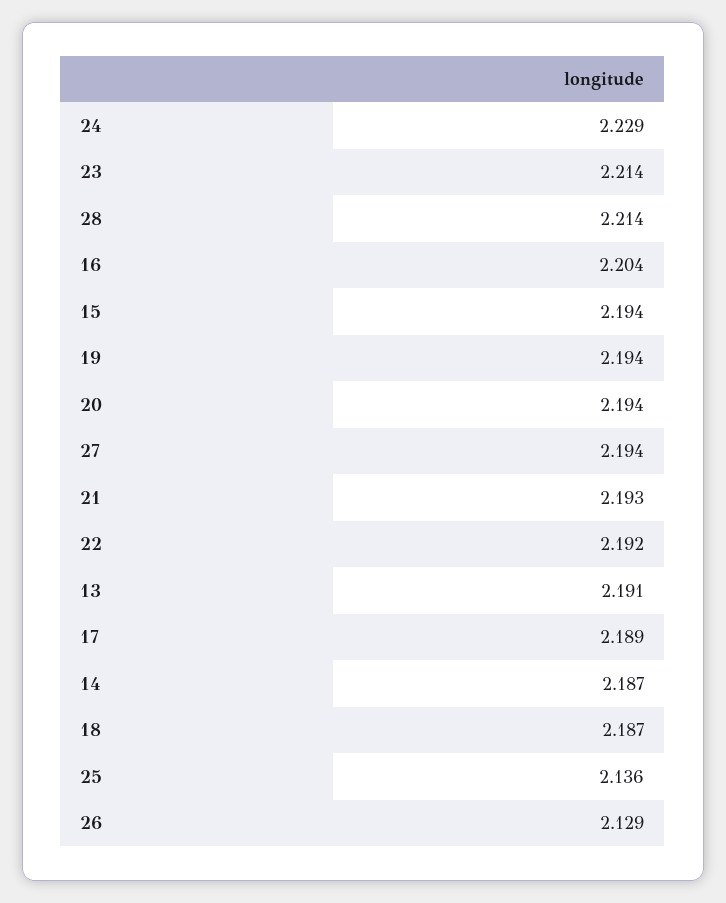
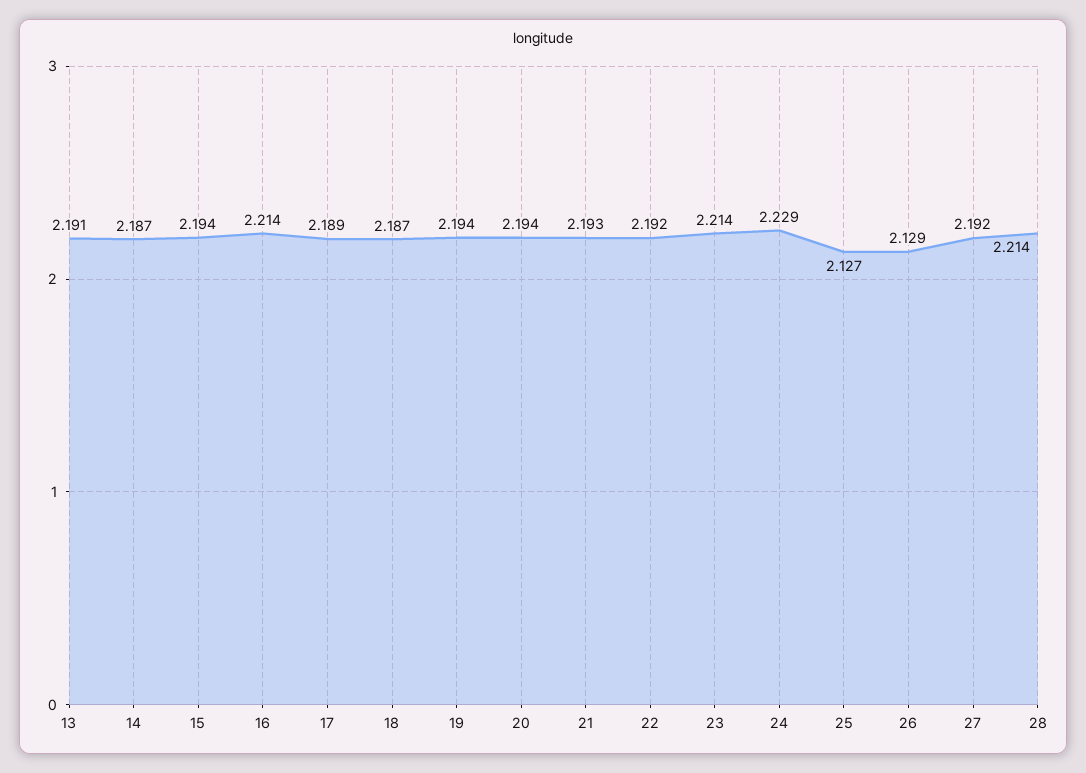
16: 2.204 -> 2.214
27: 2.194 -> 2.192
25: 2.136 -> 2.127

